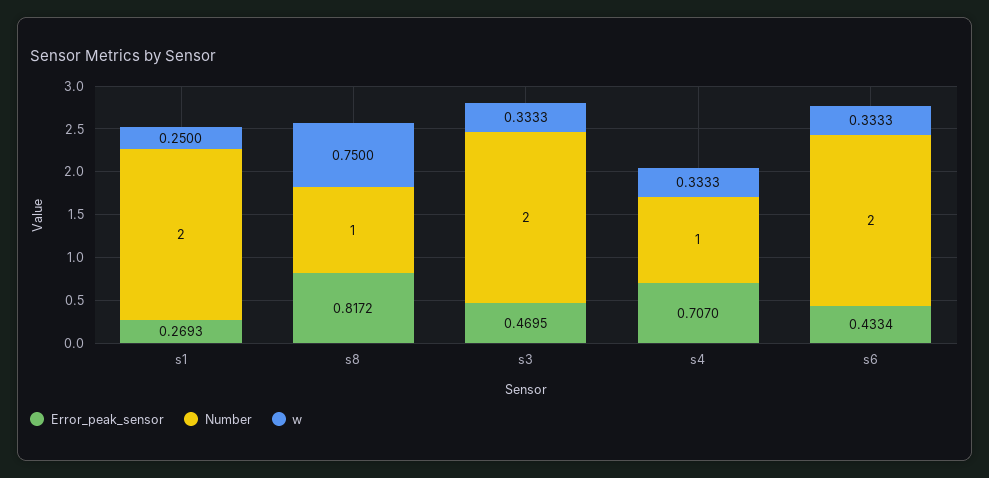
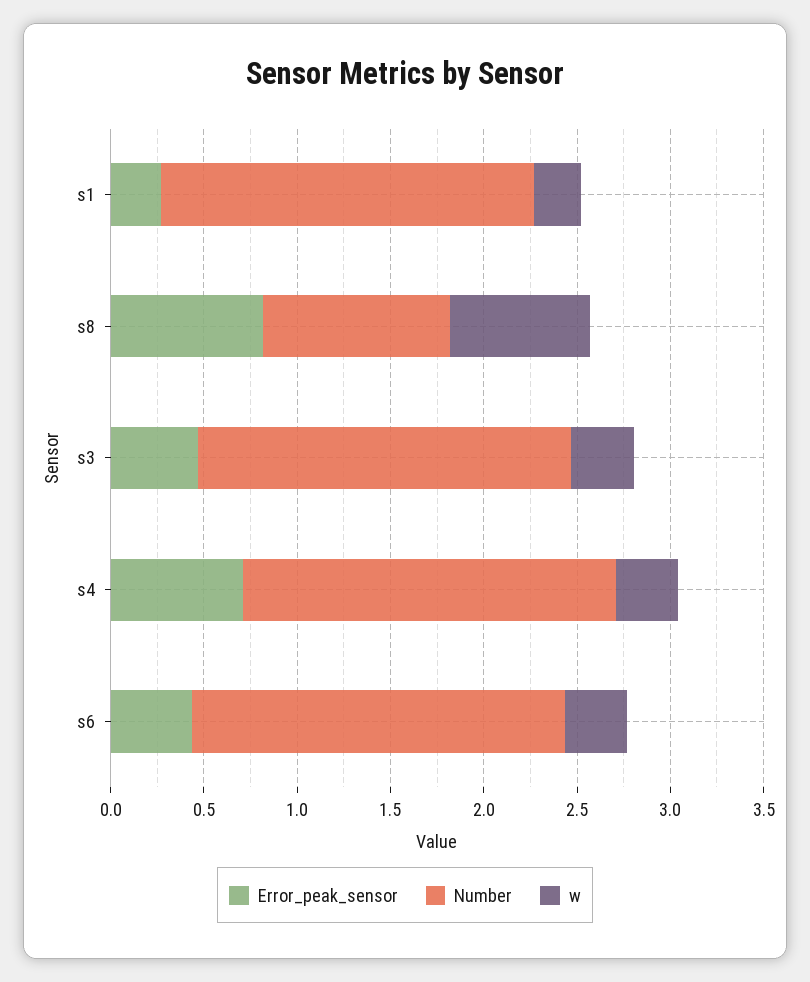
Number, s4: 1 -> 2

